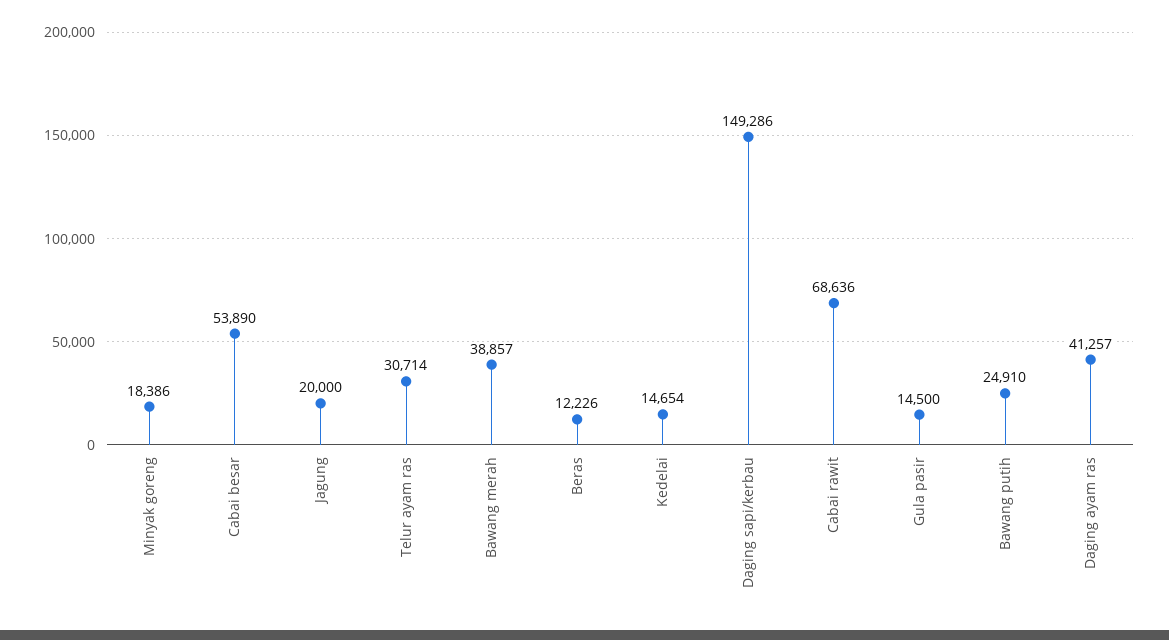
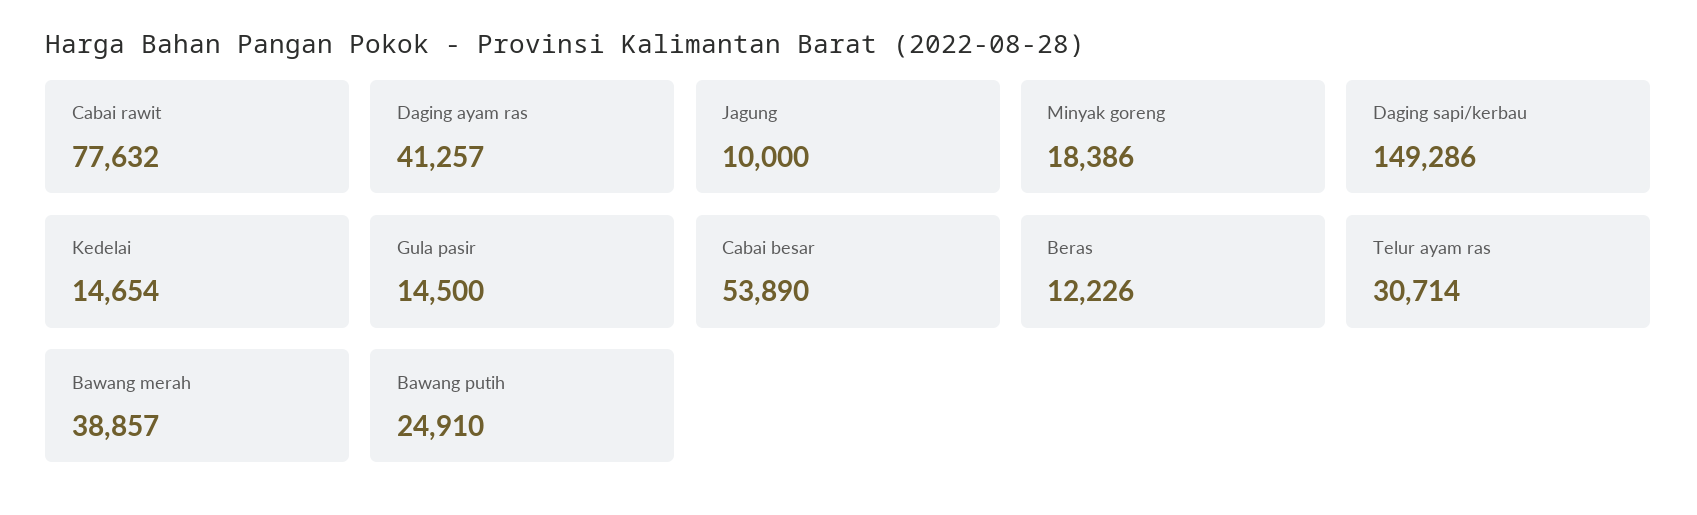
Jagung: 20000 -> 10000
Cabai rawit: 68636 -> 77632

